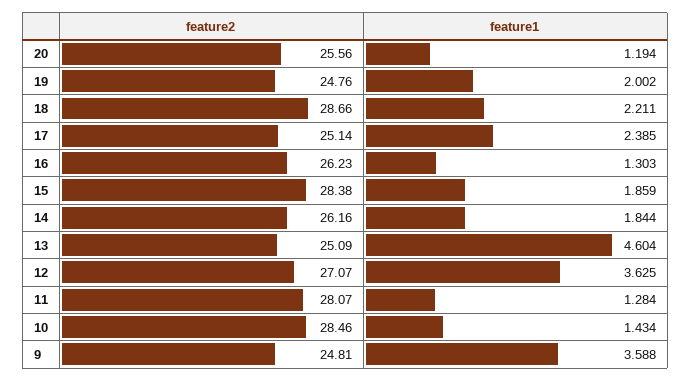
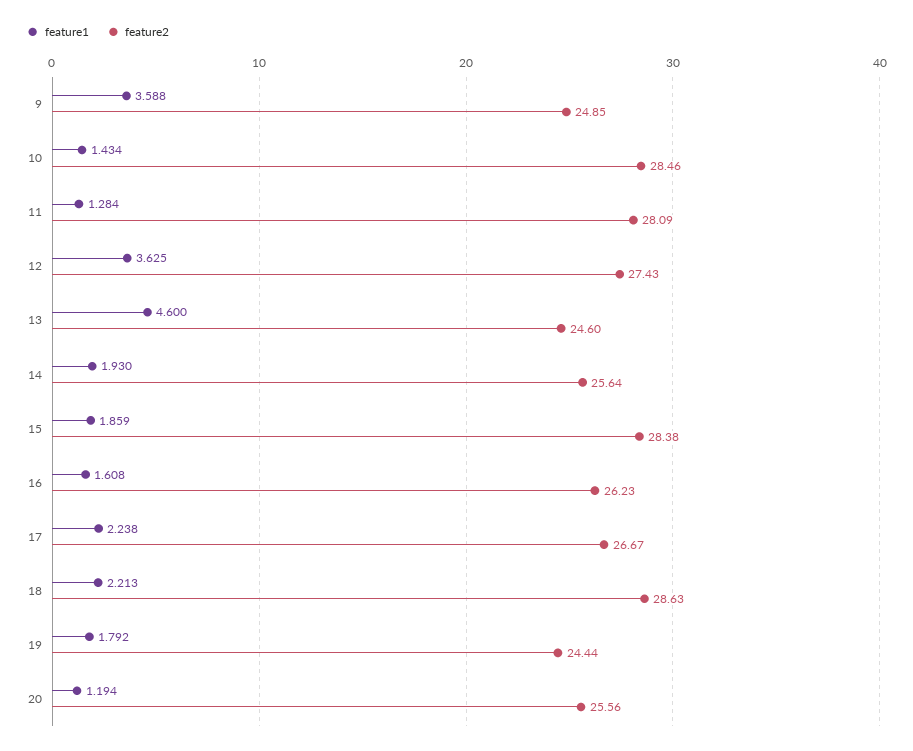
feature2, 19: 24.76 -> 24.44
feature1, 19: 2.002 -> 1.792
feature2, 18: 28.66 -> 28.63
feature1, 18: 2.211 -> 2.213
feature2, 17: 25.14 -> 26.67
feature1, 17: 2.385 -> 2.238
feature1, 16: 1.303 -> 1.608
feature2, 14: 26.16 -> 25.64
feature1, 14: 1.844 -> 1.93
feature2, 13: 25.09 -> 24.6
feature1, 13: 4.604 -> 4.6
feature2, 12: 27.07 -> 27.43
feature2, 11: 28.07 -> 28.09
feature2, 9: 24.81 -> 24.85

